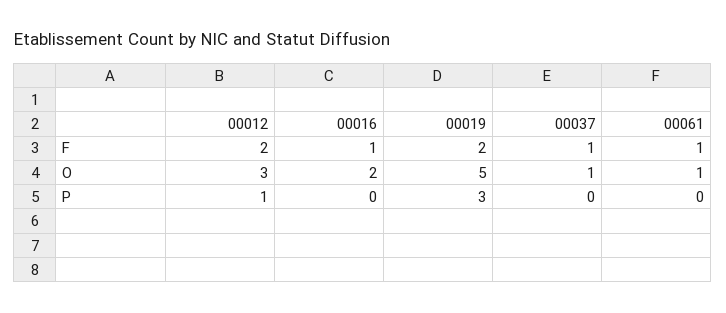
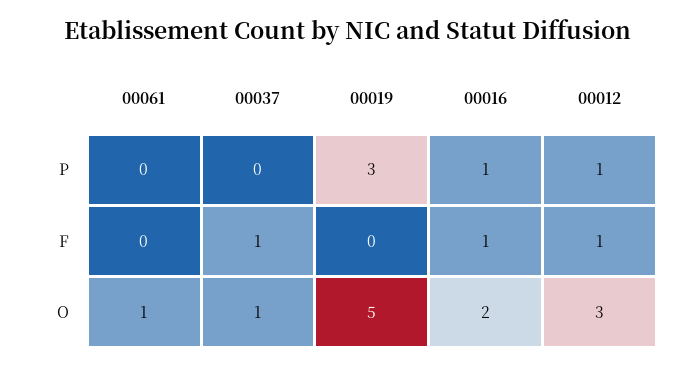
00012, F: 2 -> 1
00019, F: 2 -> 0
00061, F: 1 -> 0
00016, P: 0 -> 1

